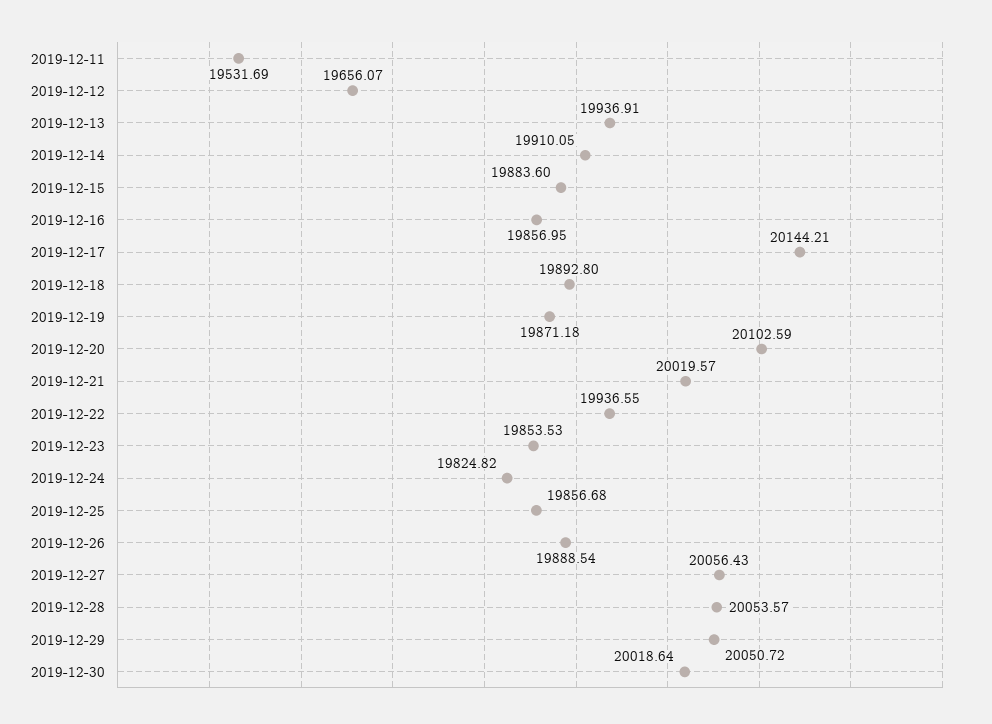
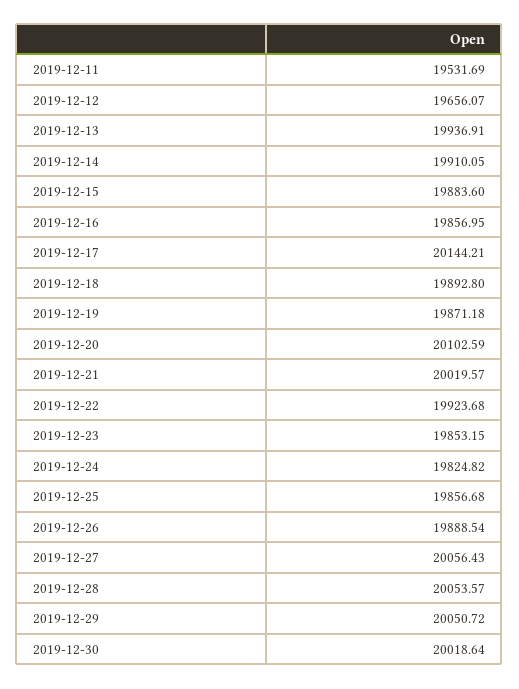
2019-12-22: 19936.55 -> 19923.68
2019-12-23: 19853.53 -> 19853.15

